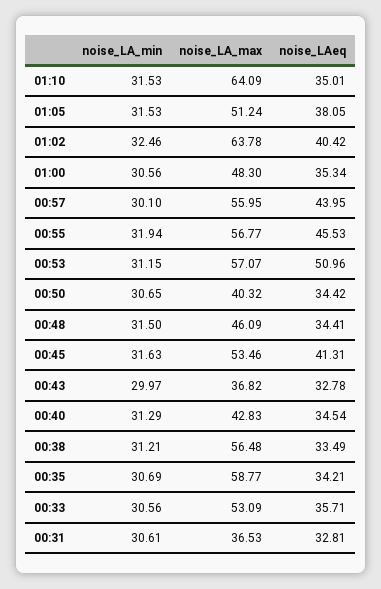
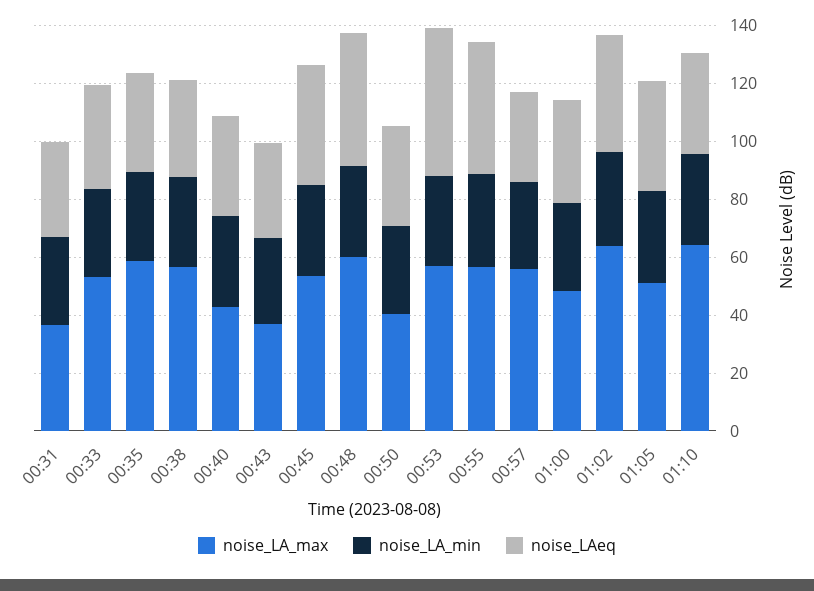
noise_LAeq, 00:57: 43.95 -> 30
noise_LA_max, 00:48: 46.09 -> 60
noise_LAeq, 00:48: 34.41 -> 45

